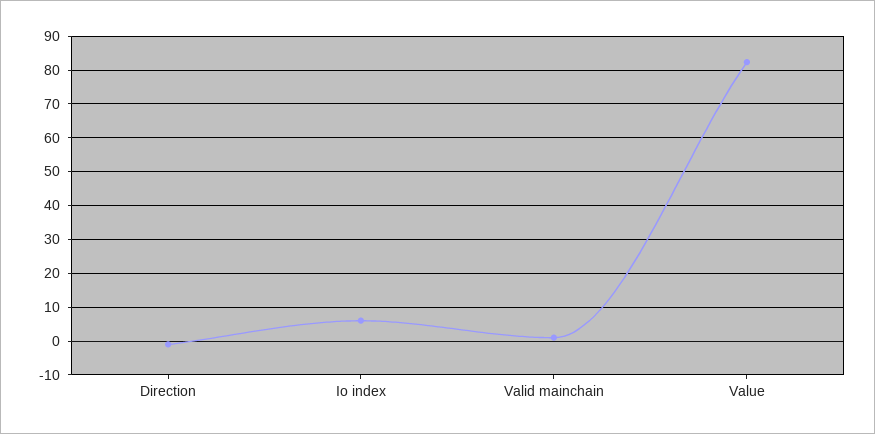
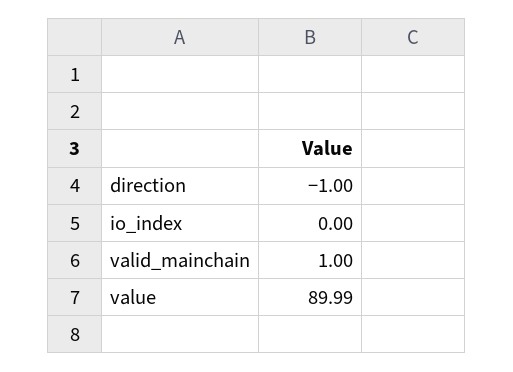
Io index: 6 -> 0
Value: 82 -> 89.99

